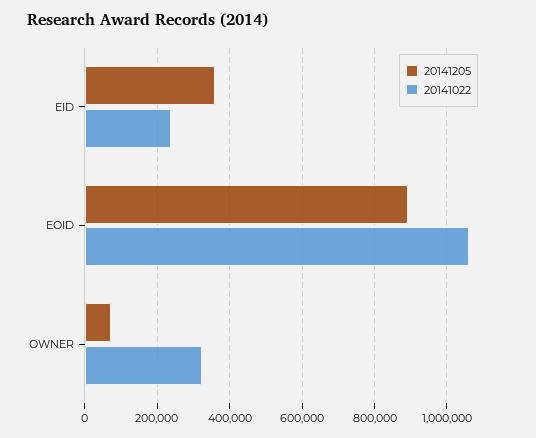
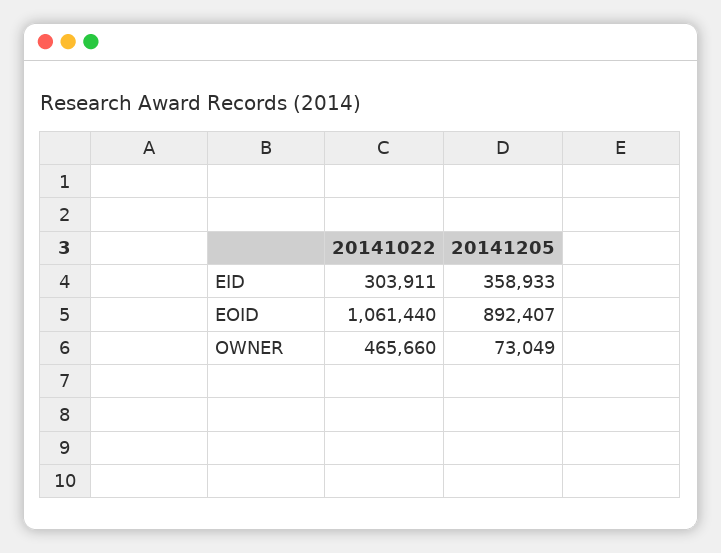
20141022, EID: 240000 -> 303911
20141022, OWNER: 320000 -> 465660

